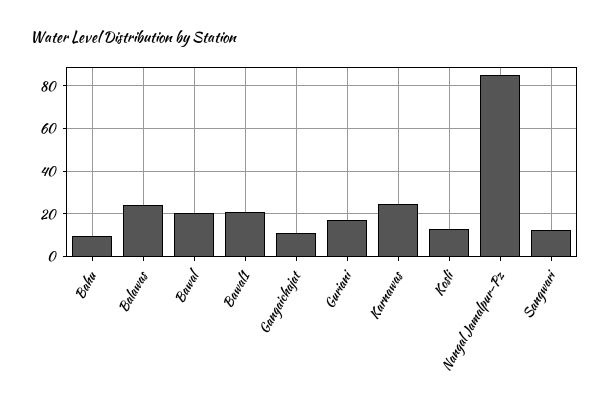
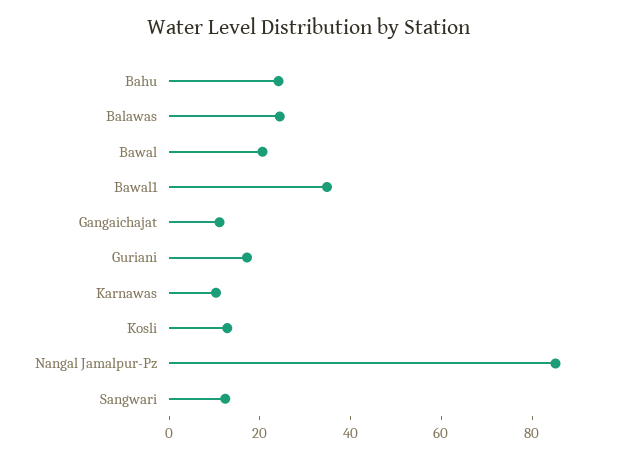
Bahu: 10 -> 25
Bawal1: 20 -> 35
Karnawas: 25 -> 10

